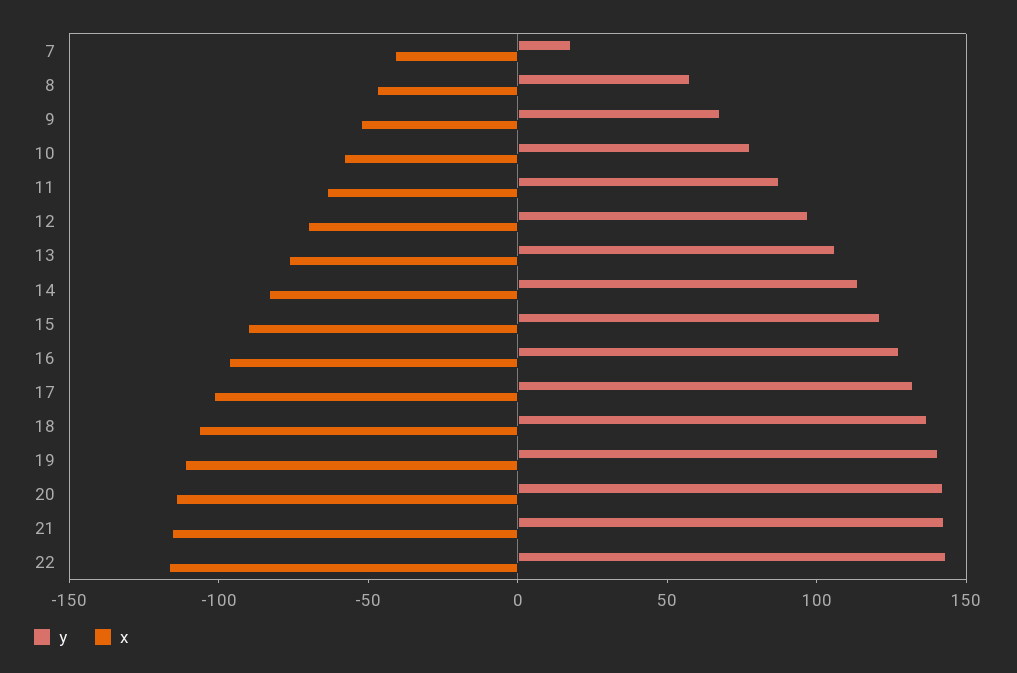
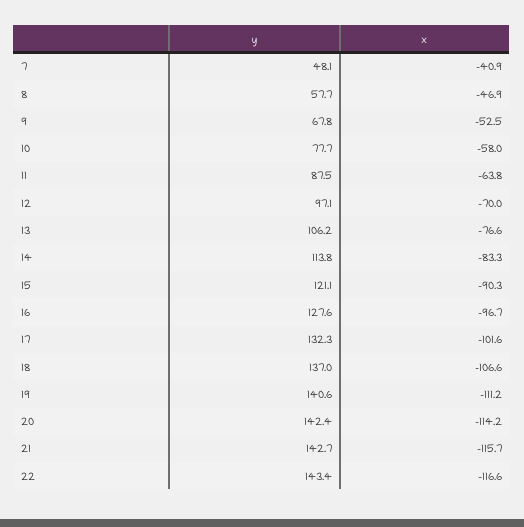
y, 7: 20 -> 48.1

